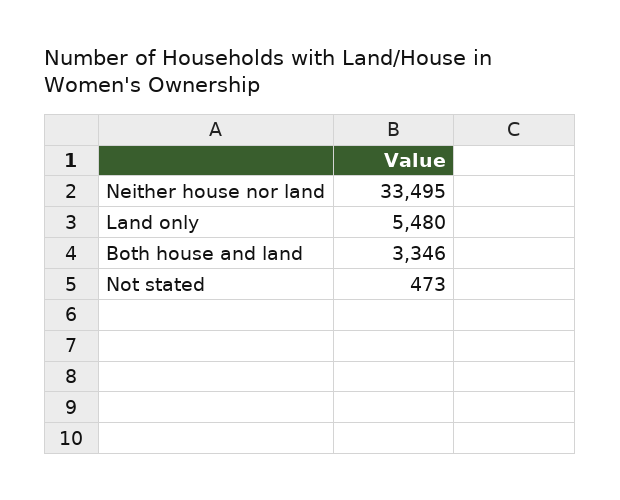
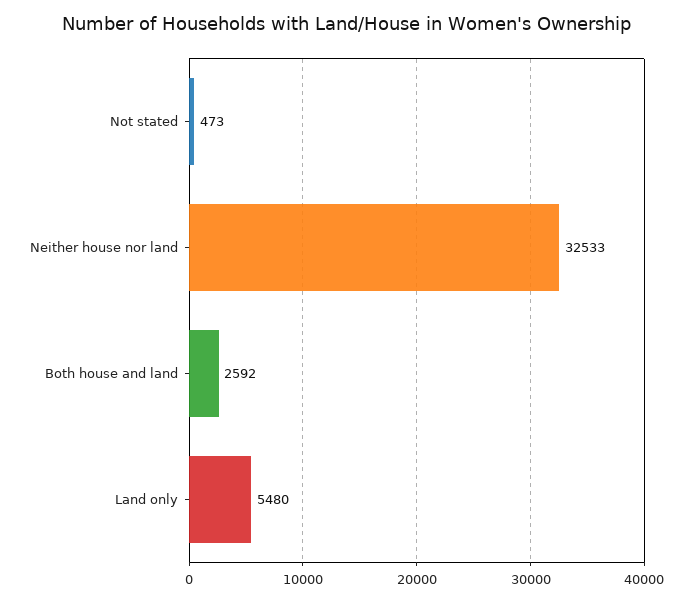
Neither house nor land: 33495 -> 32533
Both house and land: 3346 -> 2592

